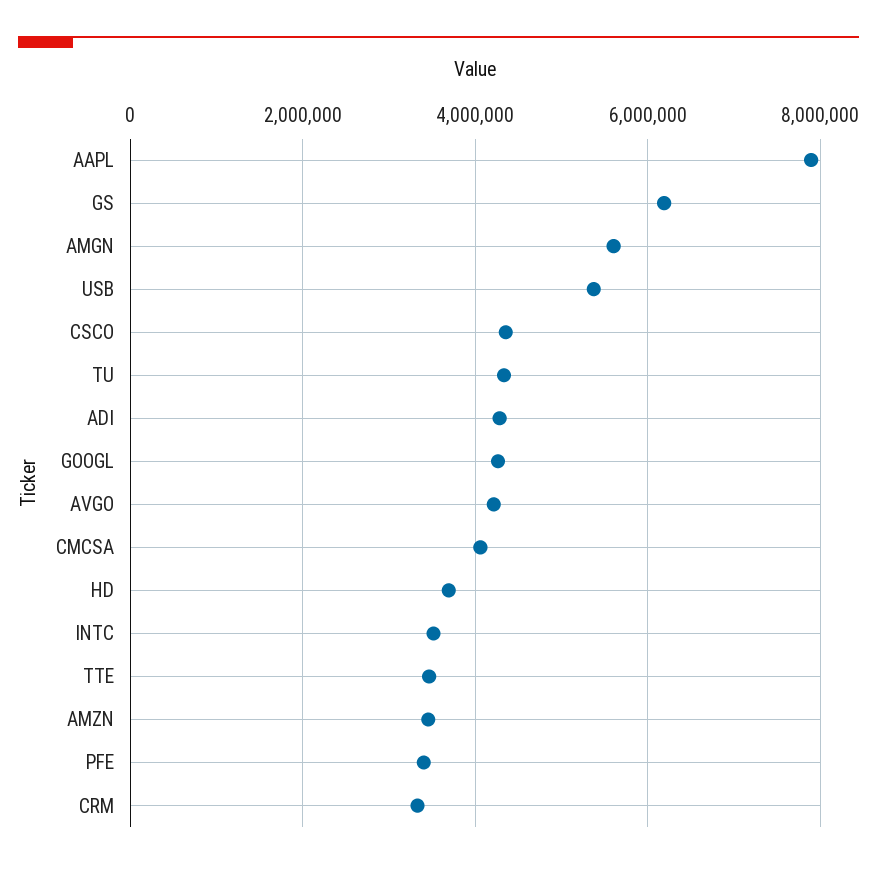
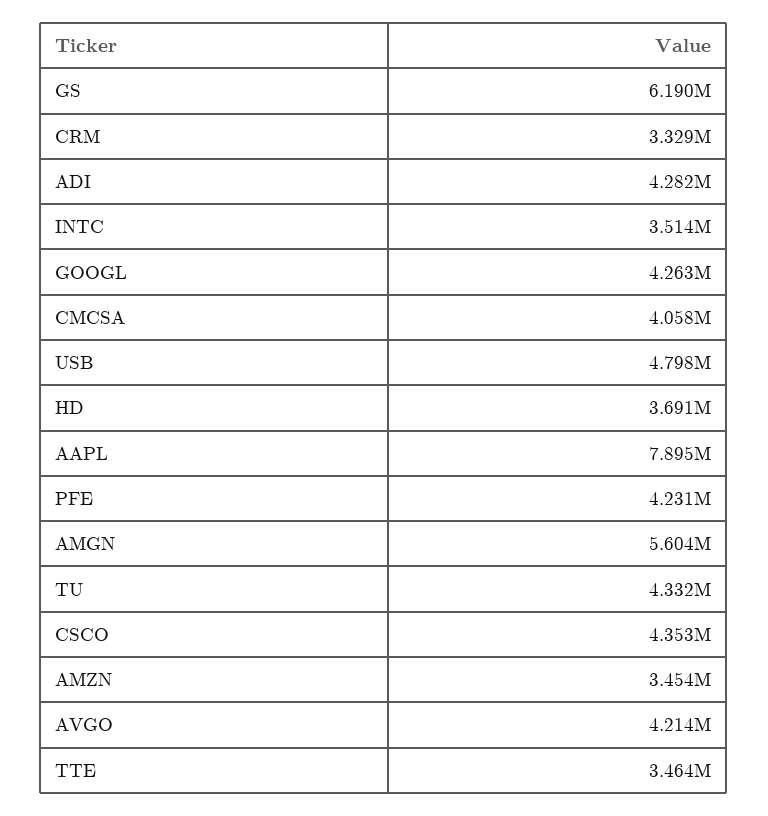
USB: 5400000 -> 4798000
PFE: 3400000 -> 4231000

